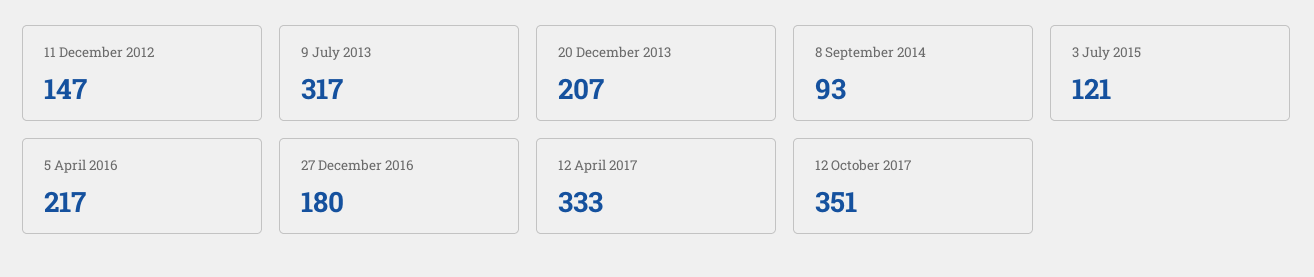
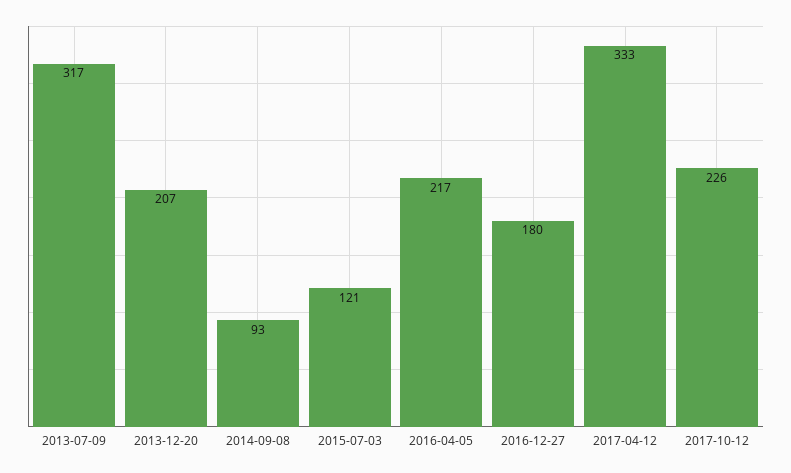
11 December 2012: 147 -> none
12 October 2017: 351 -> 226

